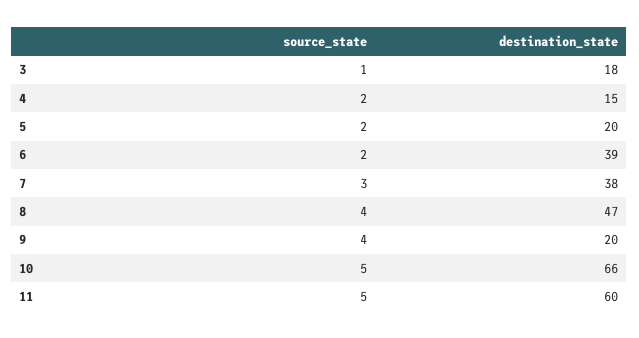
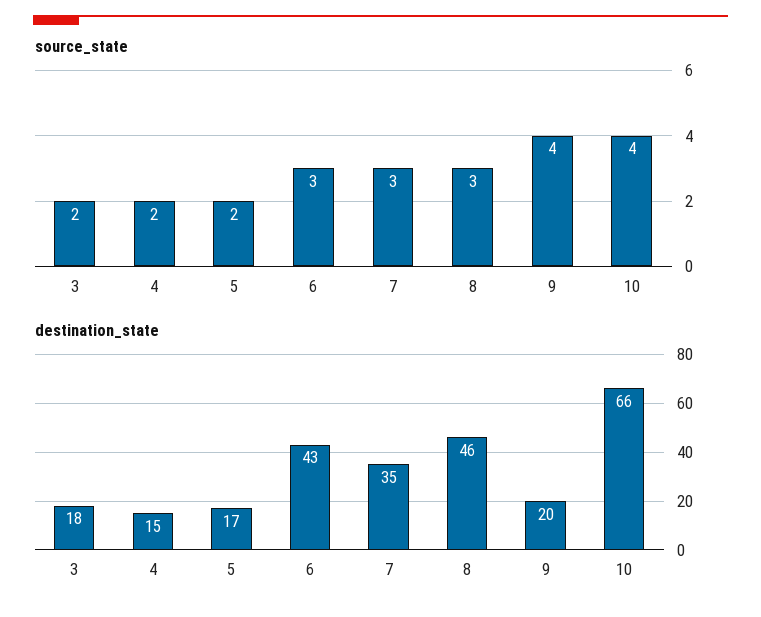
source_state, 3: 1 -> 2
destination_state, 5: 20 -> 17
source_state, 6: 2 -> 3
destination_state, 6: 39 -> 43
destination_state, 7: 38 -> 35
source_state, 8: 4 -> 3
destination_state, 8: 47 -> 46
source_state, 10: 5 -> 4
source_state, 11: 5 -> none
destination_state, 11: 60 -> none

